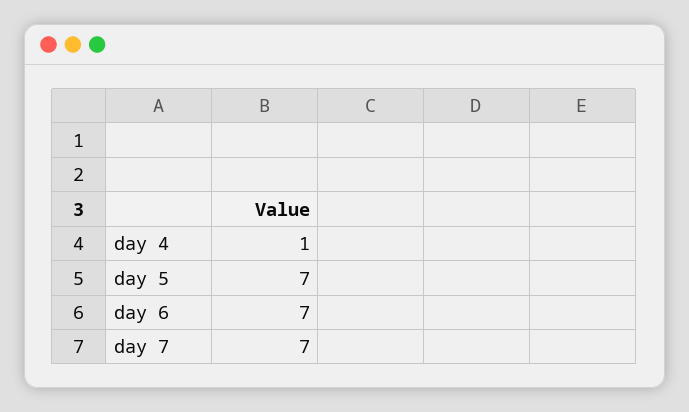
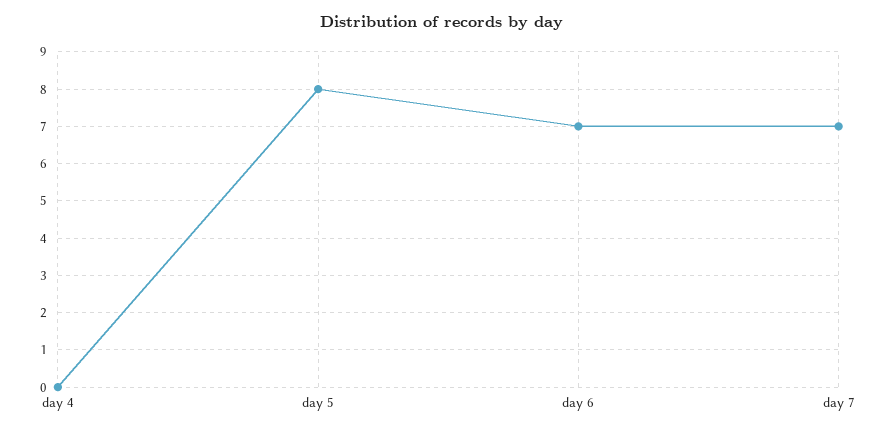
day 4: 1 -> 0
day 5: 7 -> 8

